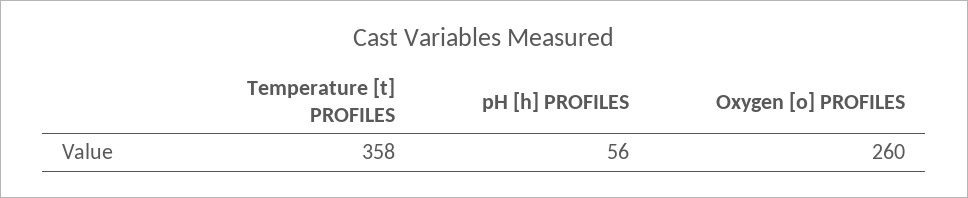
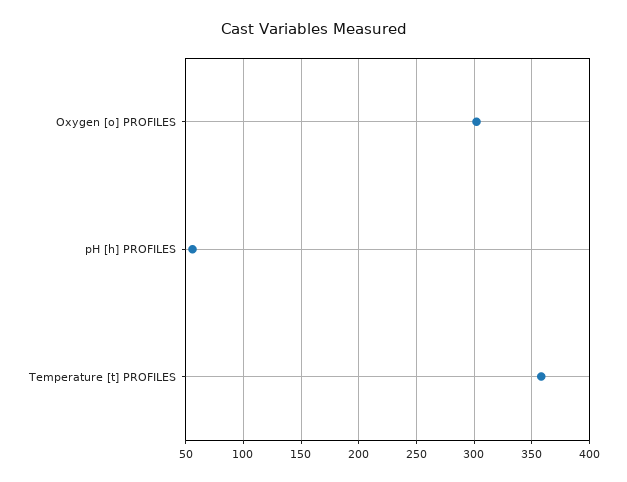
Oxygen [o] PROFILES: 260 -> 300

